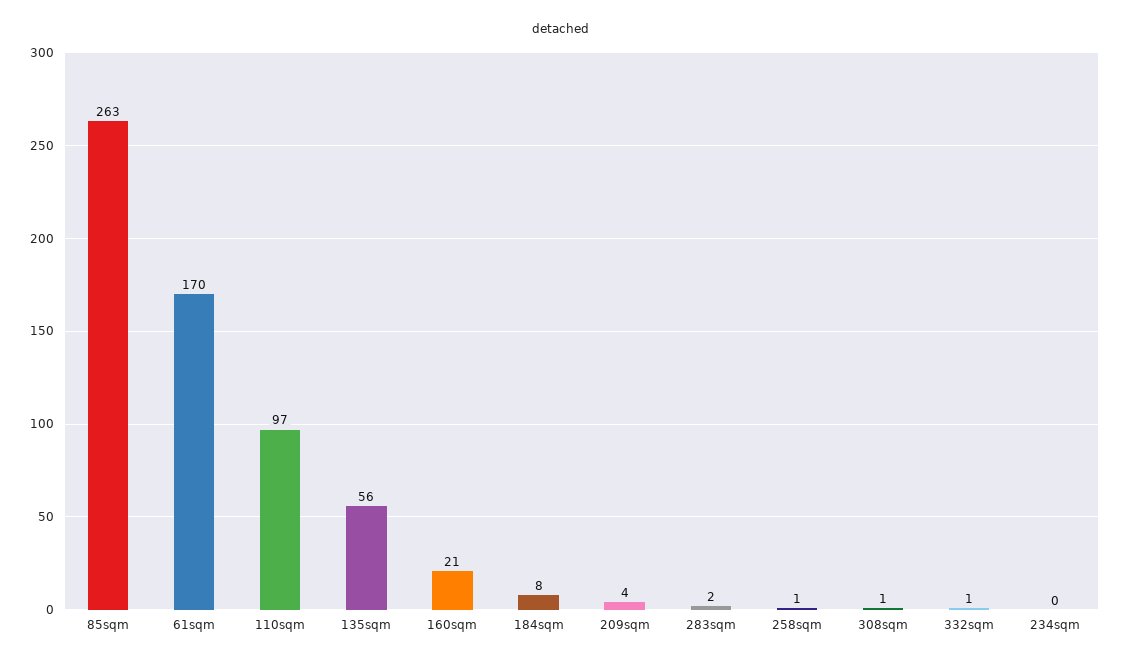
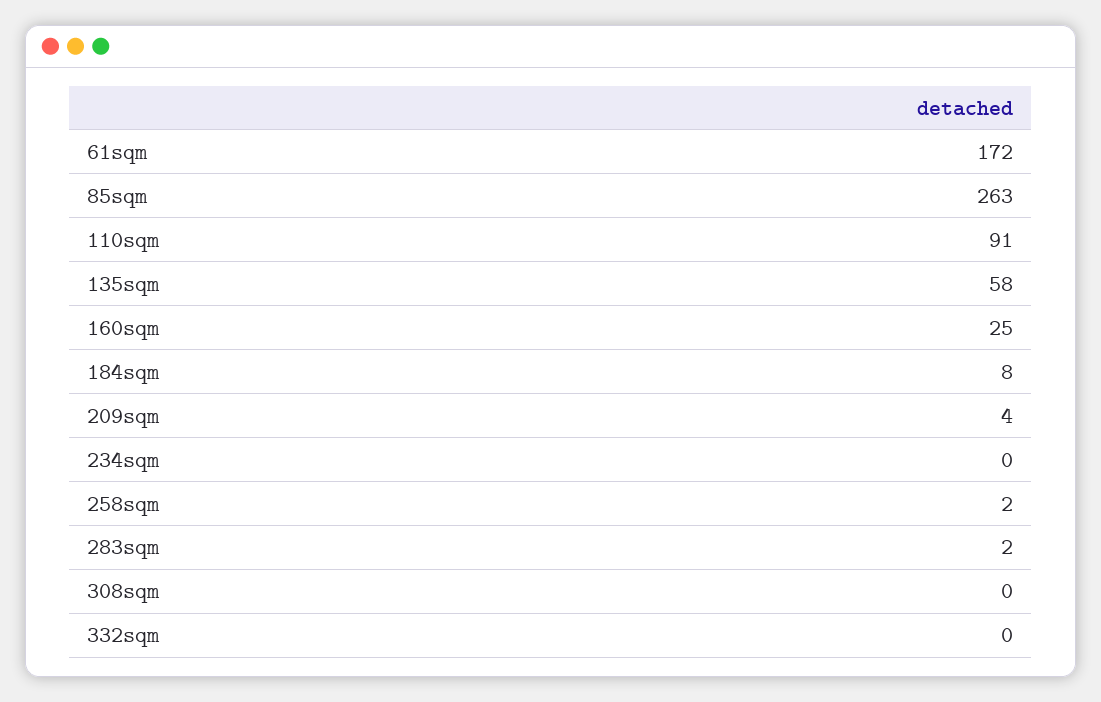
61sqm: 170 -> 172
110sqm: 97 -> 91
135sqm: 56 -> 58
160sqm: 21 -> 25
258sqm: 1 -> 2
308sqm: 1 -> 0
332sqm: 1 -> 0

